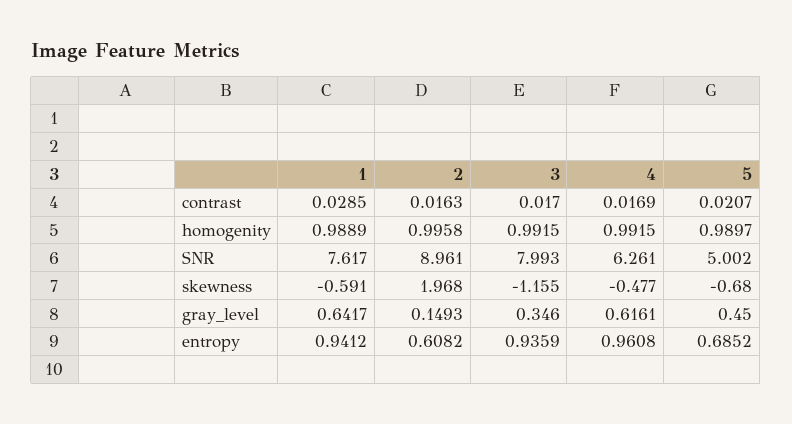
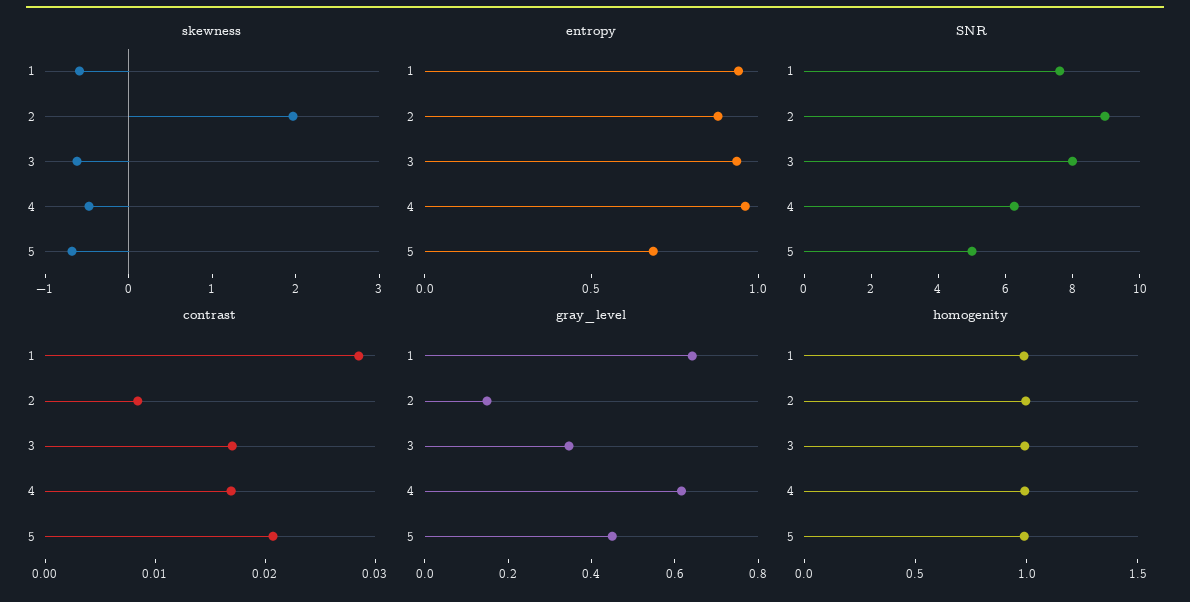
contrast, 2: 0.0163 -> 0.008
skewness, 3: -1.155 -> -0.6
entropy, 2: 0.6082 -> 0.9

